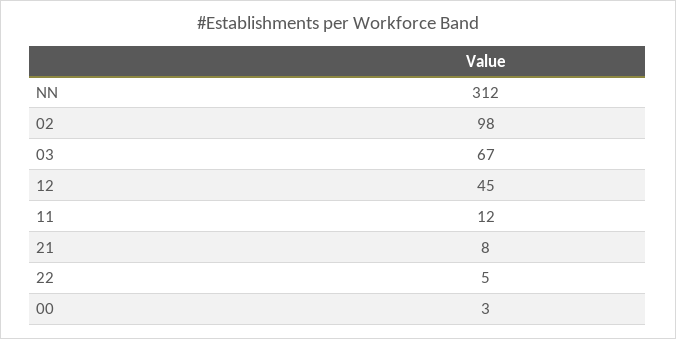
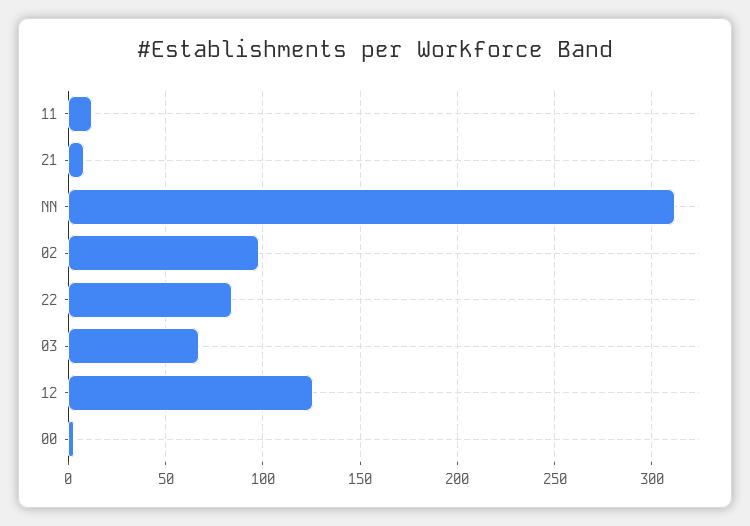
12: 45 -> 125
22: 5 -> 85

